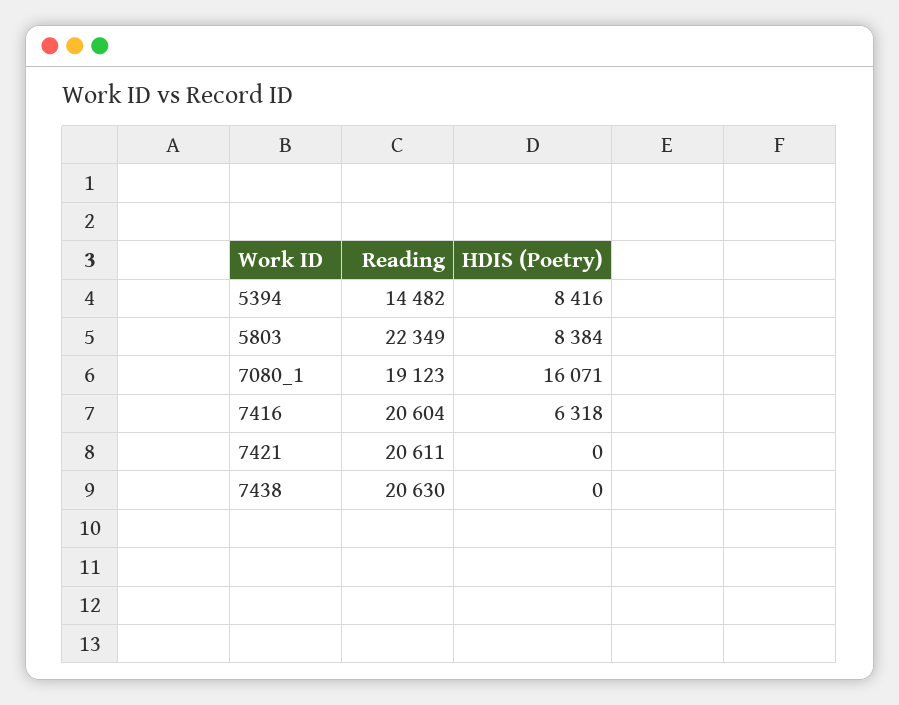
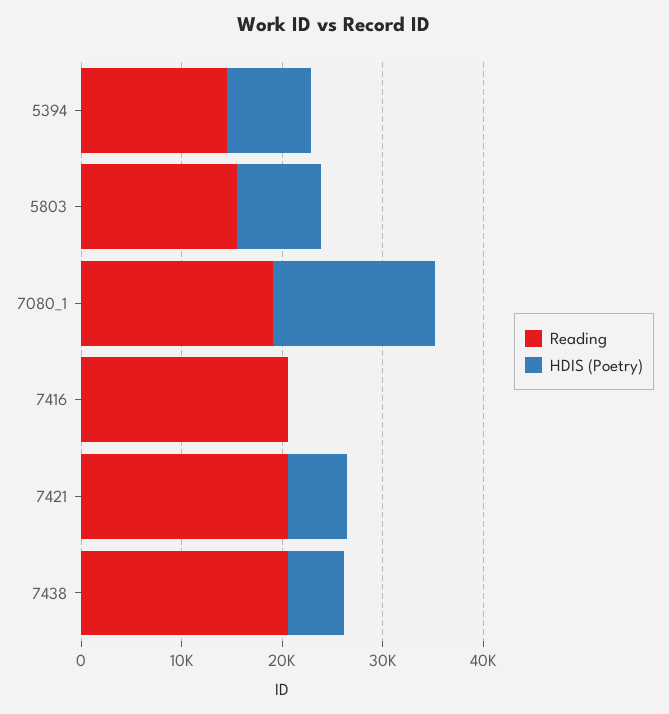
Reading, 5803: 22349 -> 16000
HDIS (Poetry), 7416: 6318 -> 0
HDIS (Poetry), 7421: 0 -> 6000
HDIS (Poetry), 7438: 0 -> 6000

